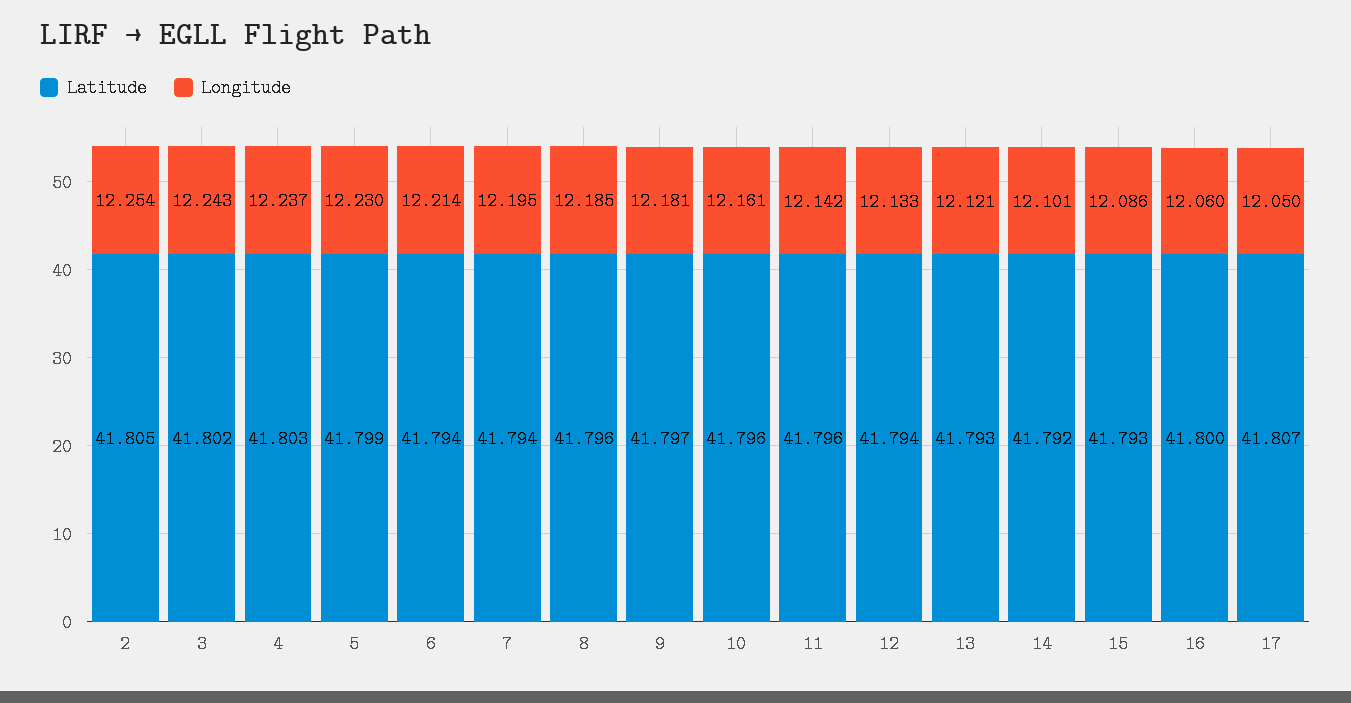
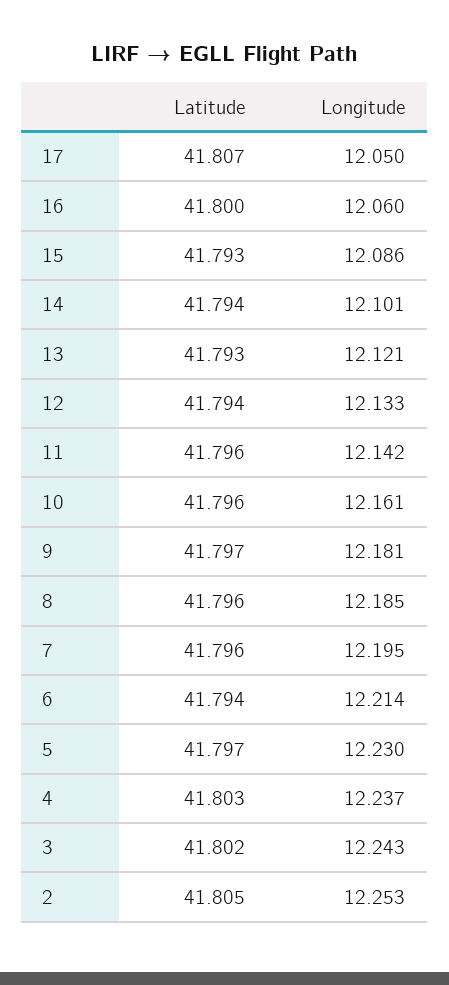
Longitude, 2: 12.254 -> 12.253
Latitude, 5: 41.799 -> 41.797
Latitude, 7: 41.794 -> 41.796
Latitude, 14: 41.792 -> 41.794

